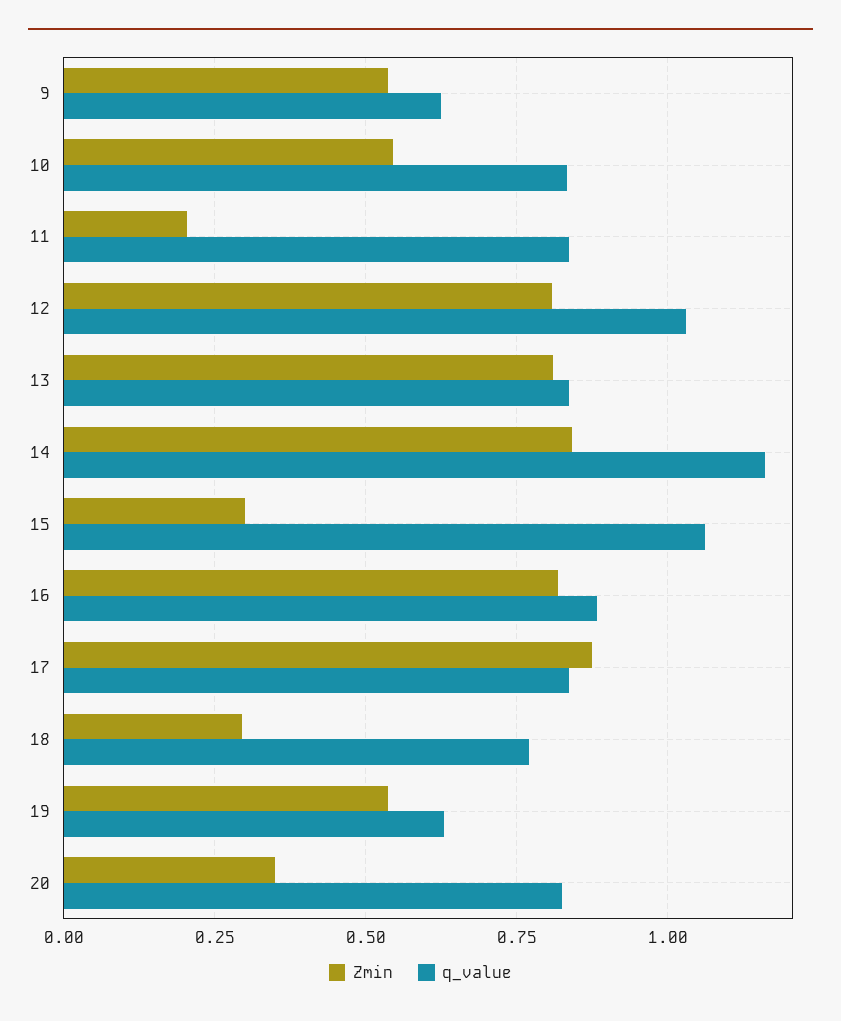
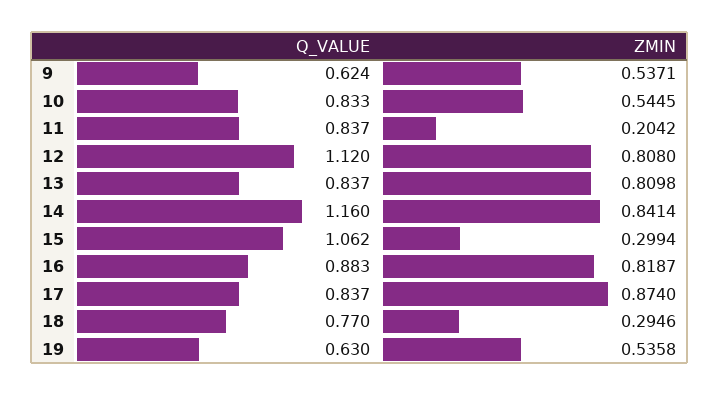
q_value, 12: 1.025 -> 1.12
Zmin, 20: 0.35 -> none
q_value, 20: 0.825 -> none

